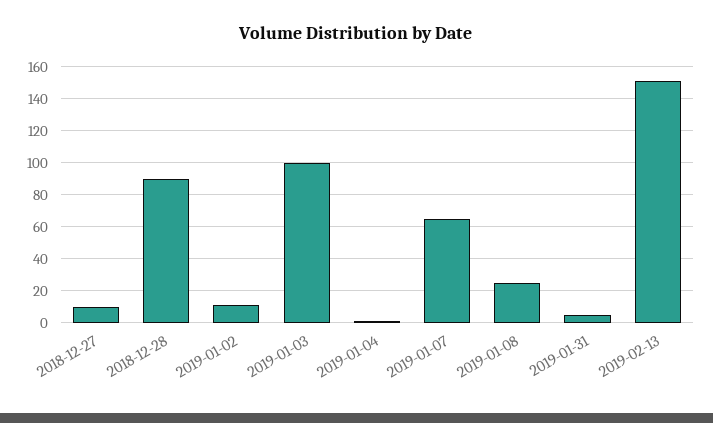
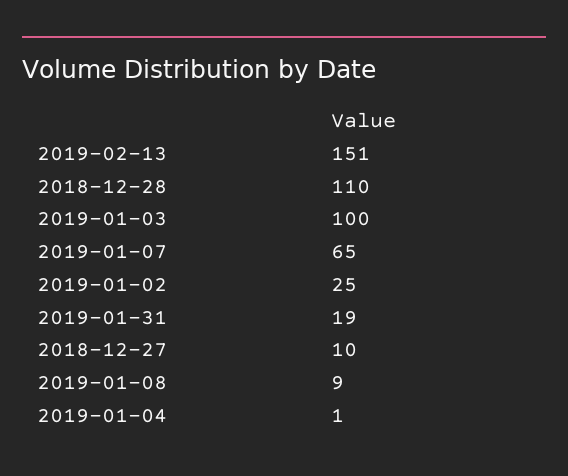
2018-12-28: 90 -> 110
2019-01-02: 10 -> 25
2019-01-08: 25 -> 9
2019-01-31: 5 -> 19

